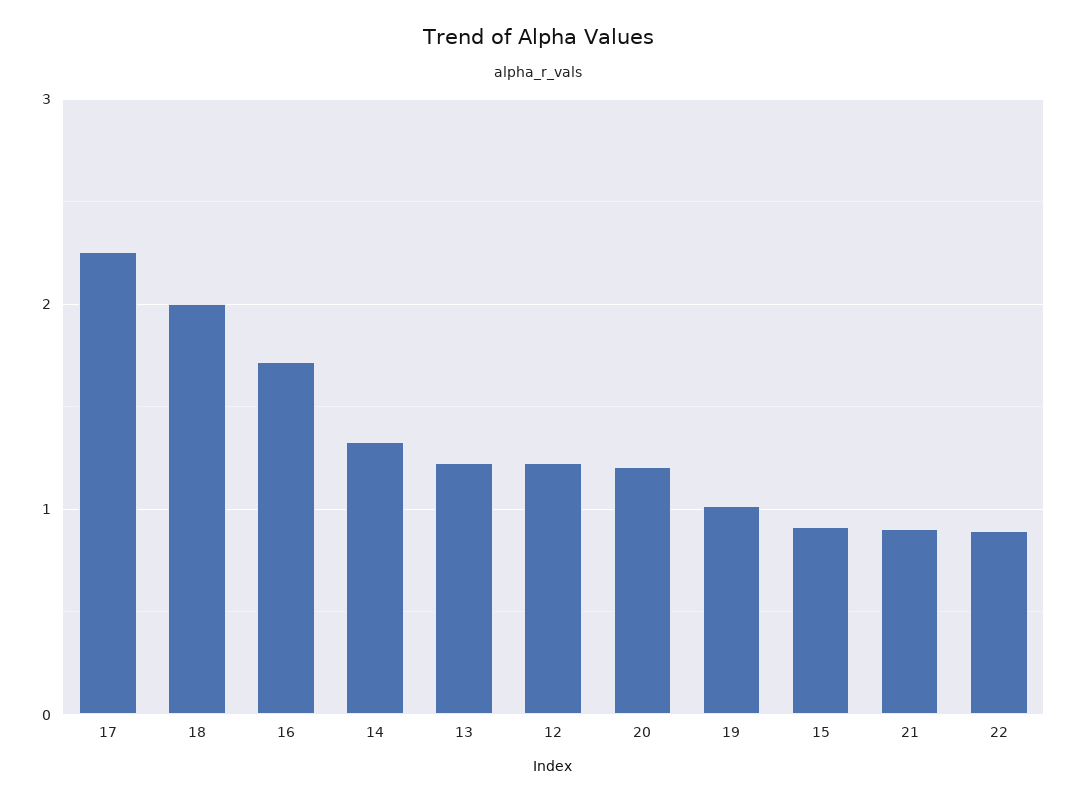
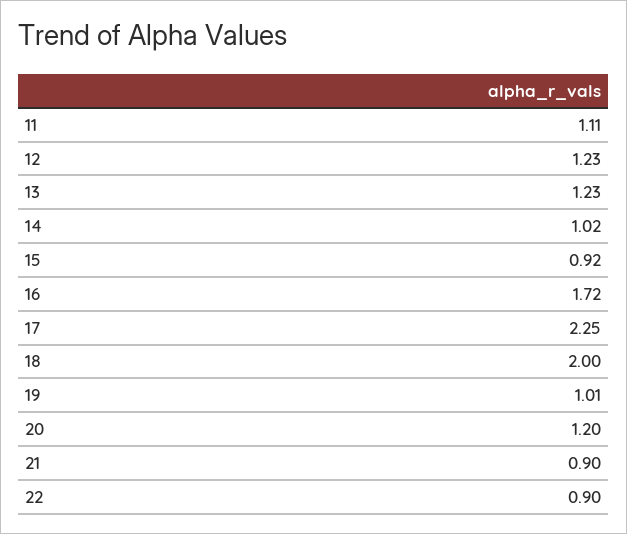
14: 1.3 -> 1.02
11: none -> 1.11

